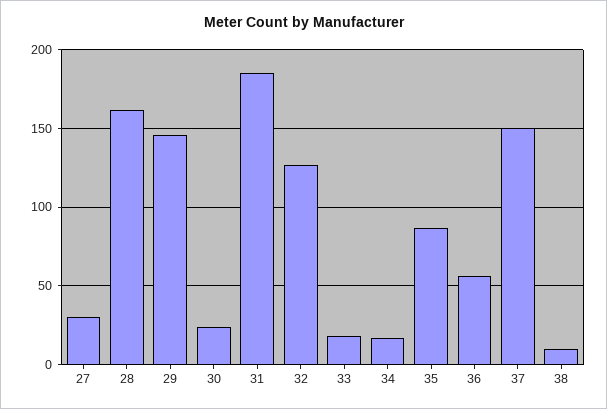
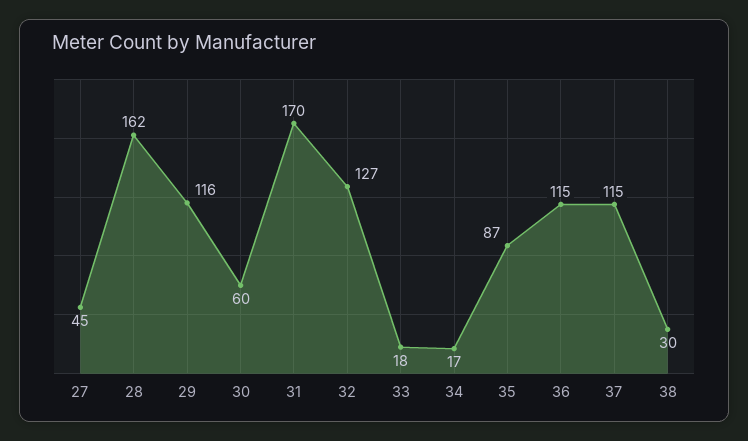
27: 30 -> 45
29: 145 -> 116
30: 25 -> 60
31: 185 -> 170
36: 55 -> 115
37: 150 -> 115
38: 10 -> 30

